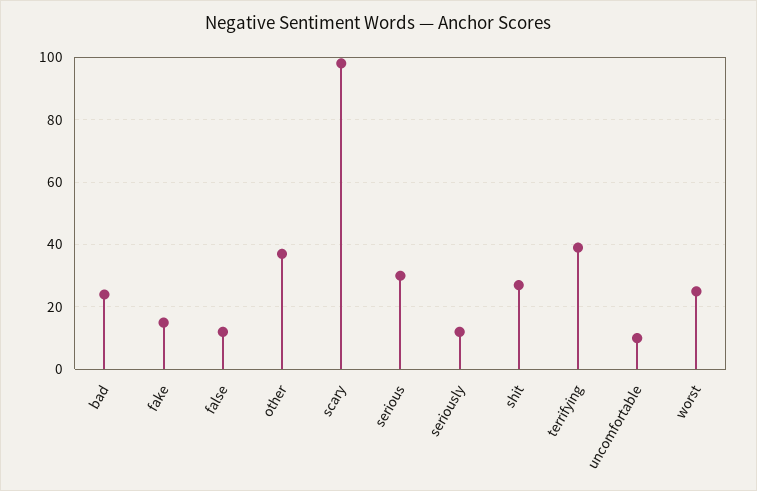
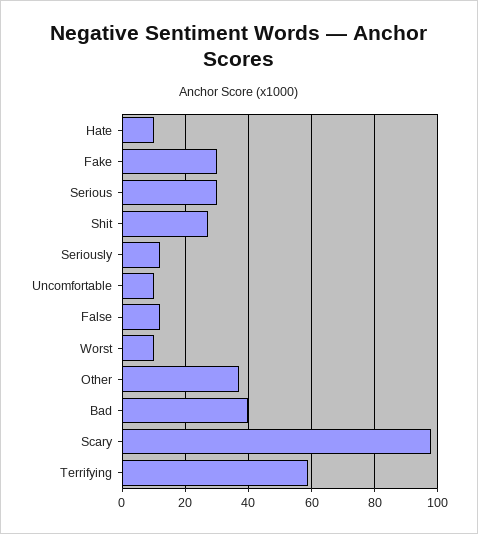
bad: 25 -> 40
fake: 15 -> 30
terrifying: 40 -> 60
worst: 25 -> 10
Hate: none -> 10

